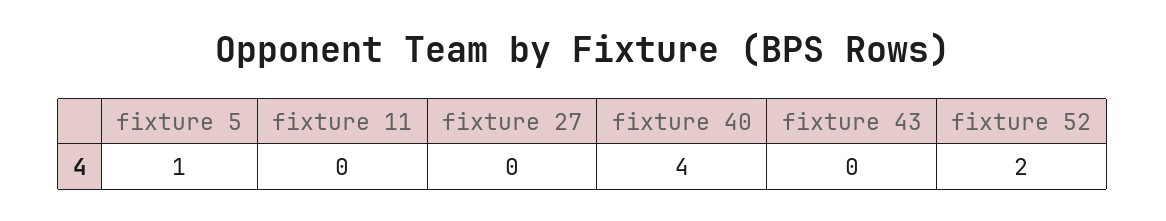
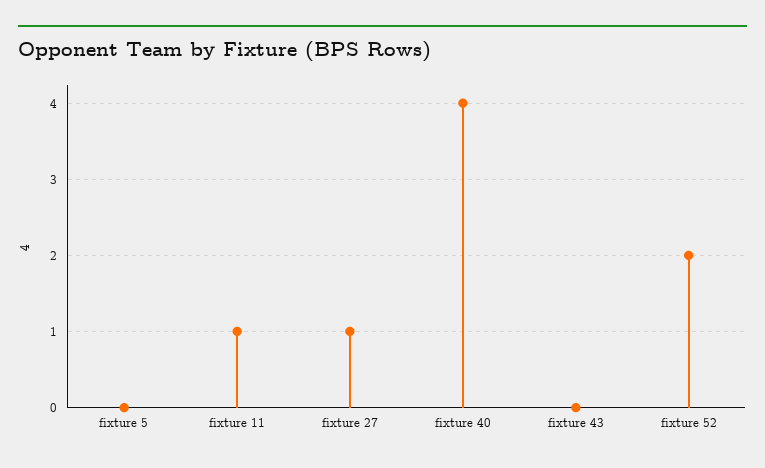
fixture 5: 1 -> 0
fixture 11: 0 -> 1
fixture 27: 0 -> 1

